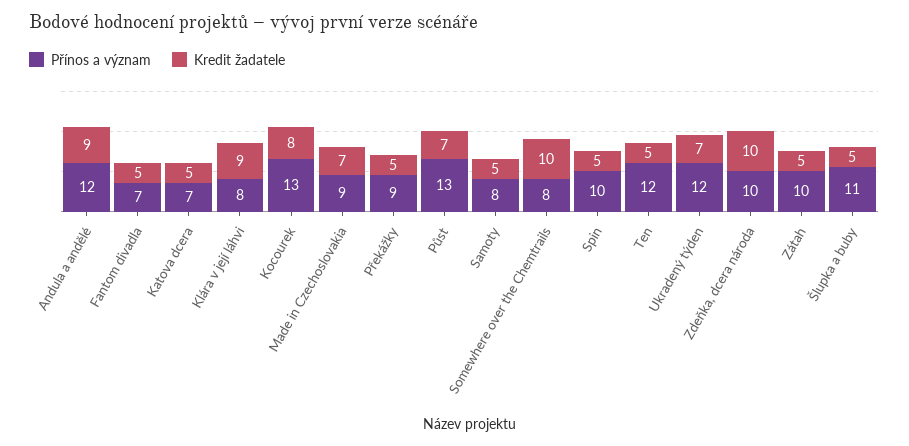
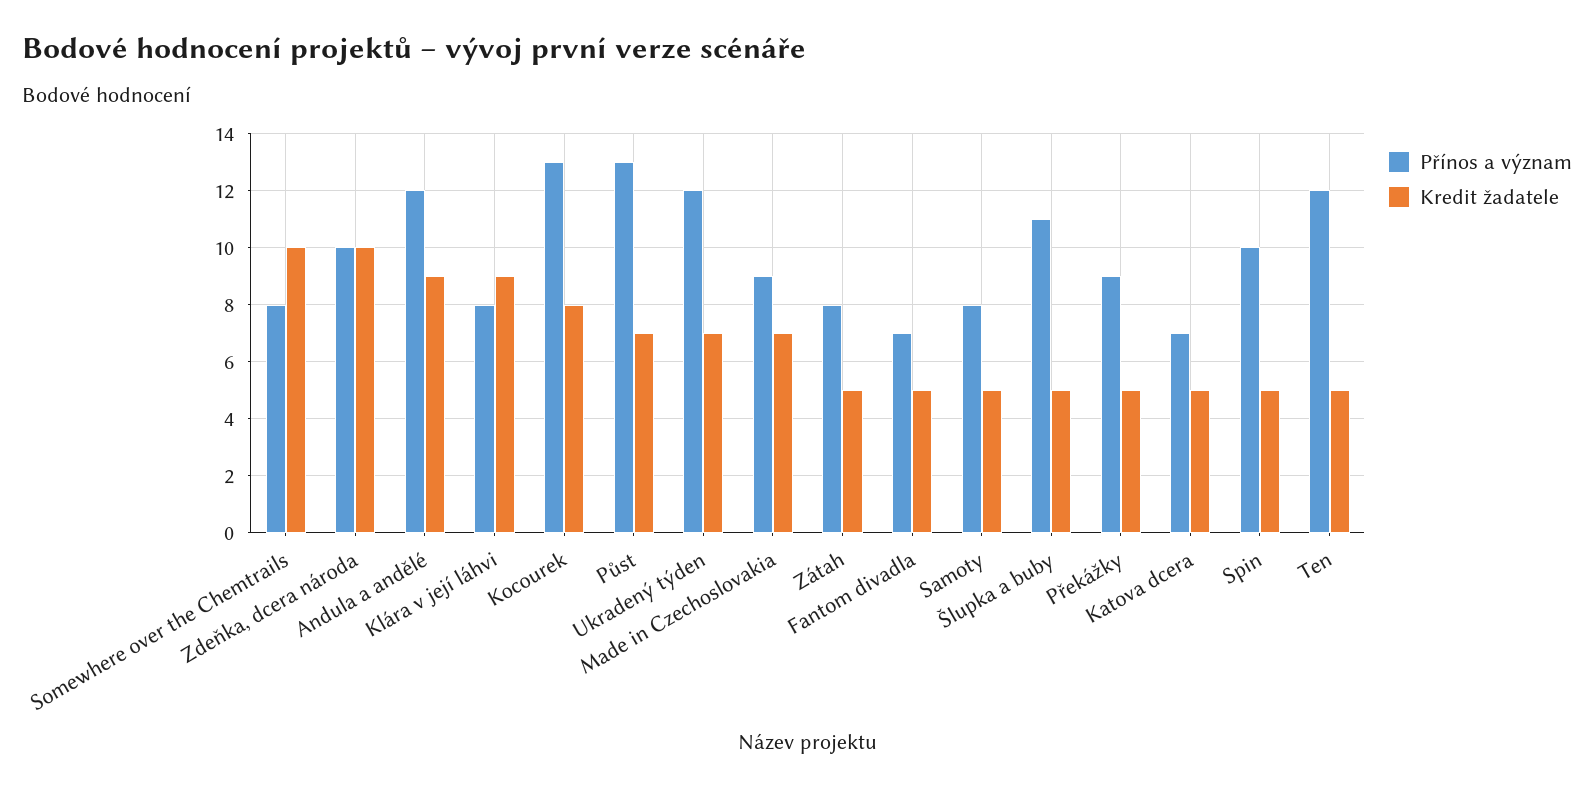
Přínos a význam, Zátah: 10 -> 8

